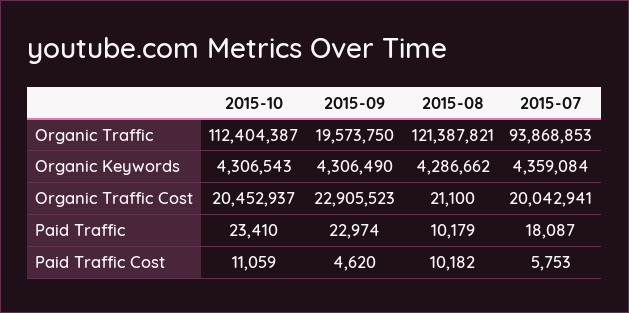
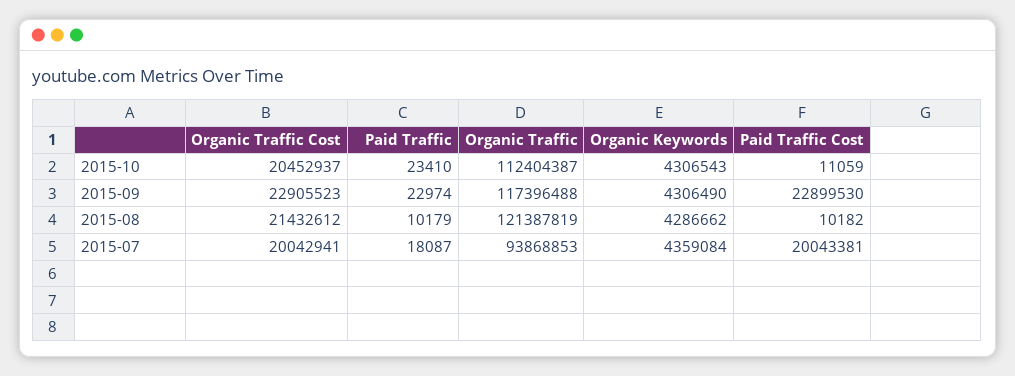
2015-09, Organic Traffic: 19573750 -> 117396488
2015-08, Organic Traffic: 121387821 -> 121387819
2015-08, Organic Traffic Cost: 21100 -> 21432612
2015-09, Paid Traffic Cost: 4620 -> 22899530
2015-07, Paid Traffic Cost: 5753 -> 20043381

